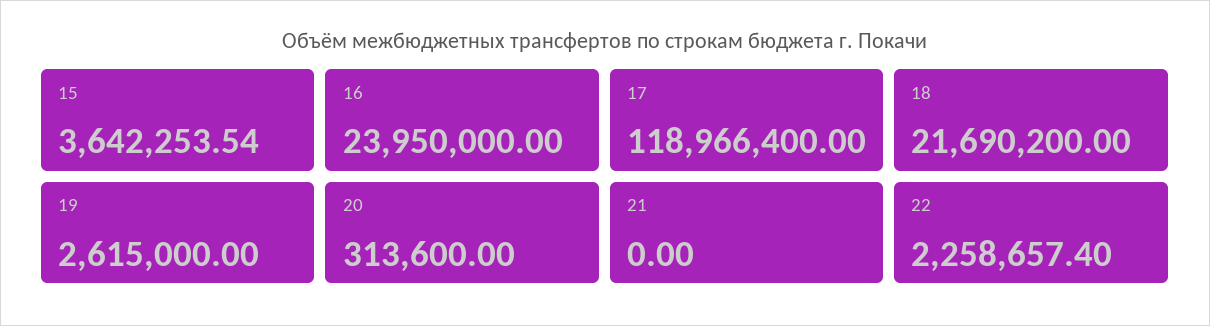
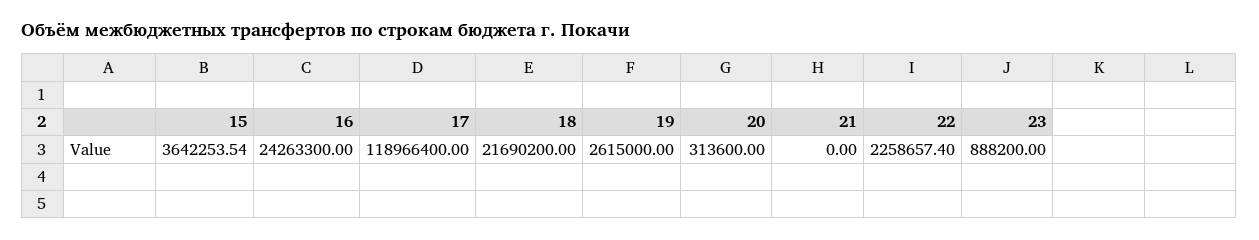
16: 23950000 -> 24263300
23: none -> 888200

